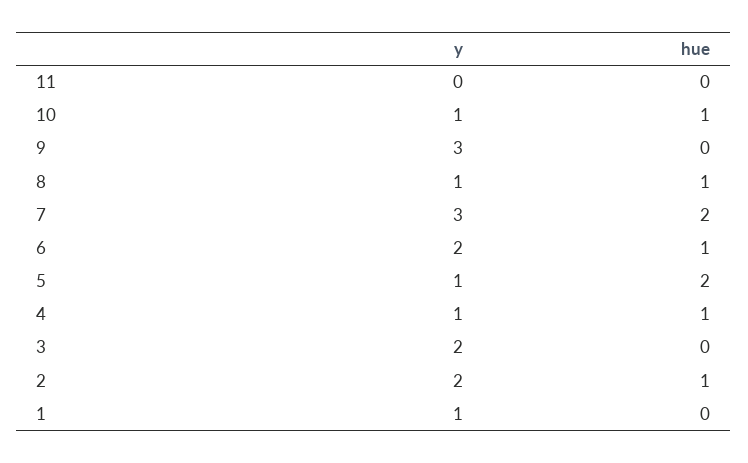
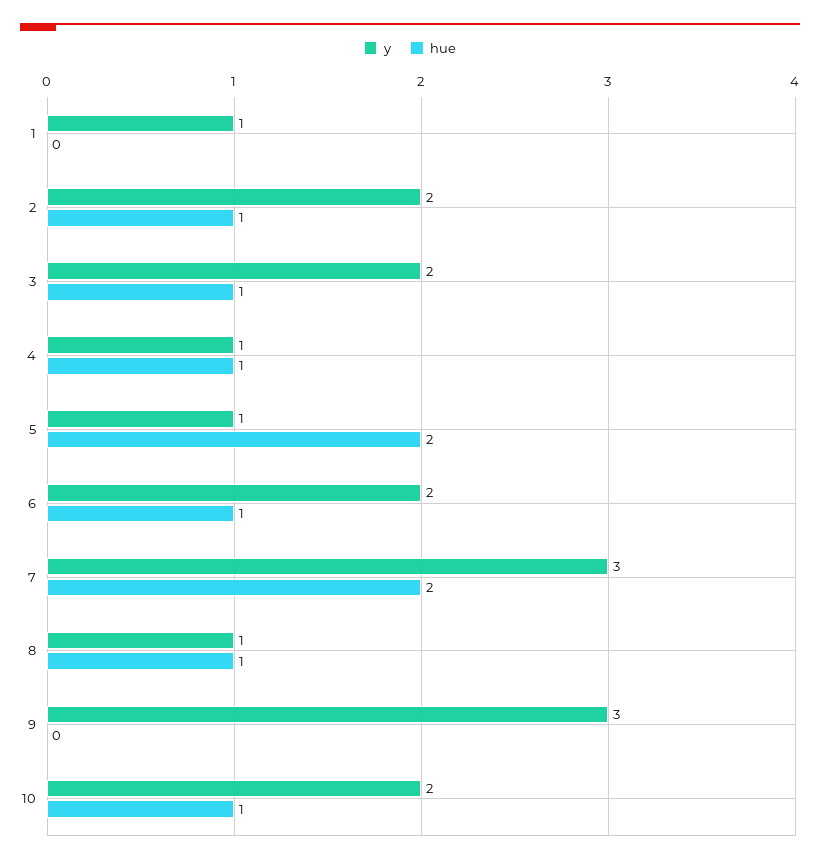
y, 11: 0 -> none
hue, 11: 0 -> none
y, 10: 1 -> 2
hue, 3: 0 -> 1

